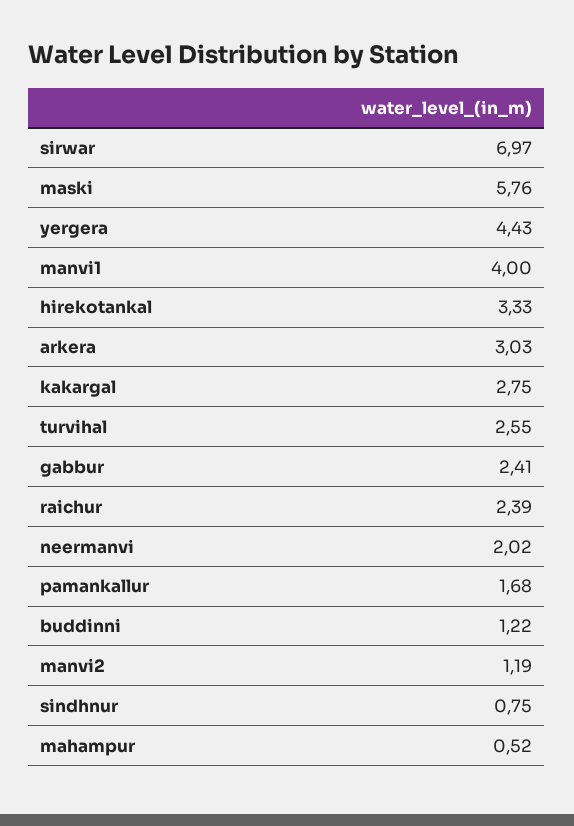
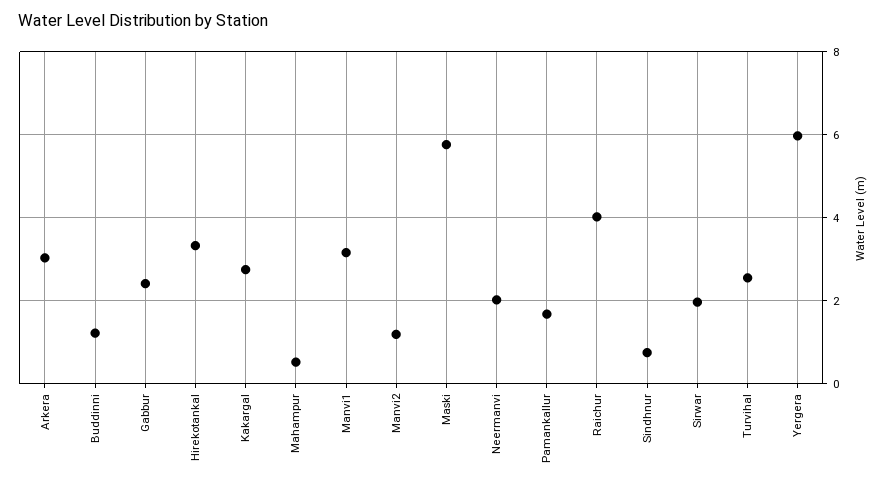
sirwar: 6.97 -> 2
yergera: 4.43 -> 6
manvi1: 4 -> 3.2
raichur: 2.39 -> 4

